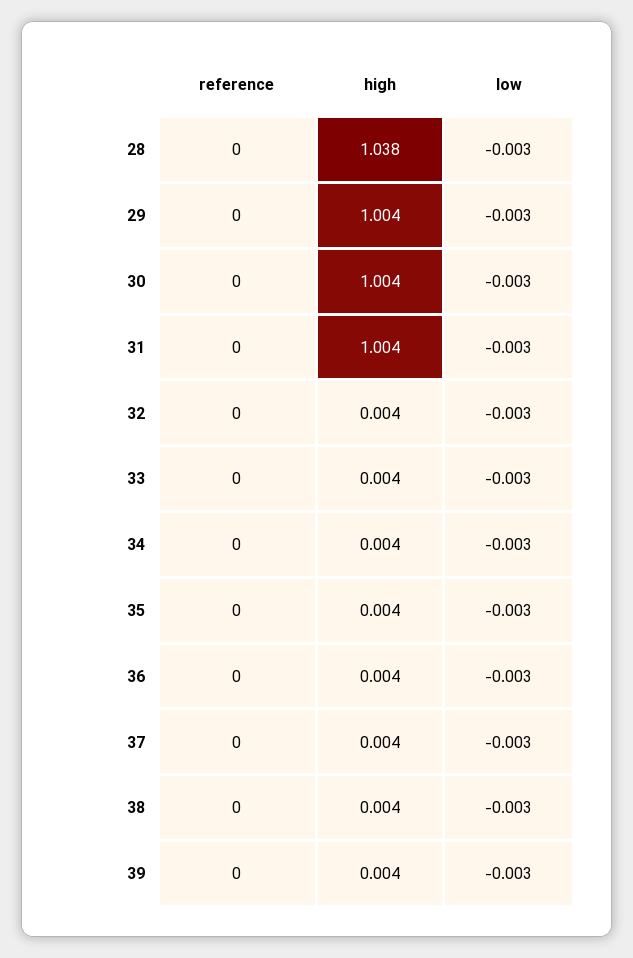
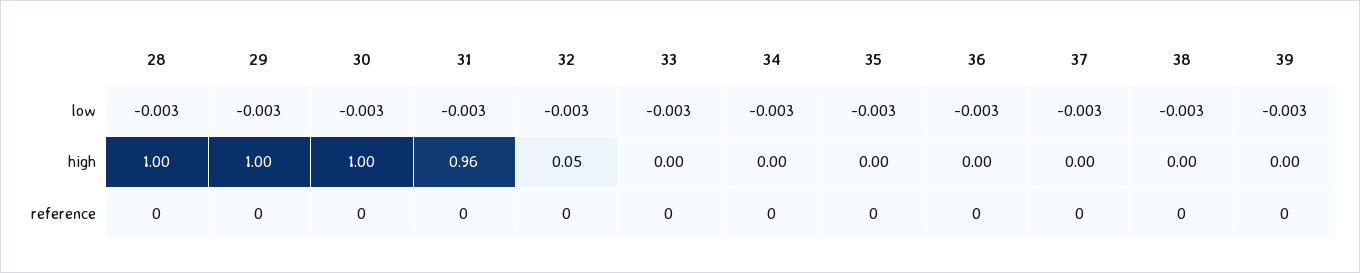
high, 28: 1.038 -> 1
high, 31: 1.004 -> 0.96
high, 32: 0.004 -> 0.05

